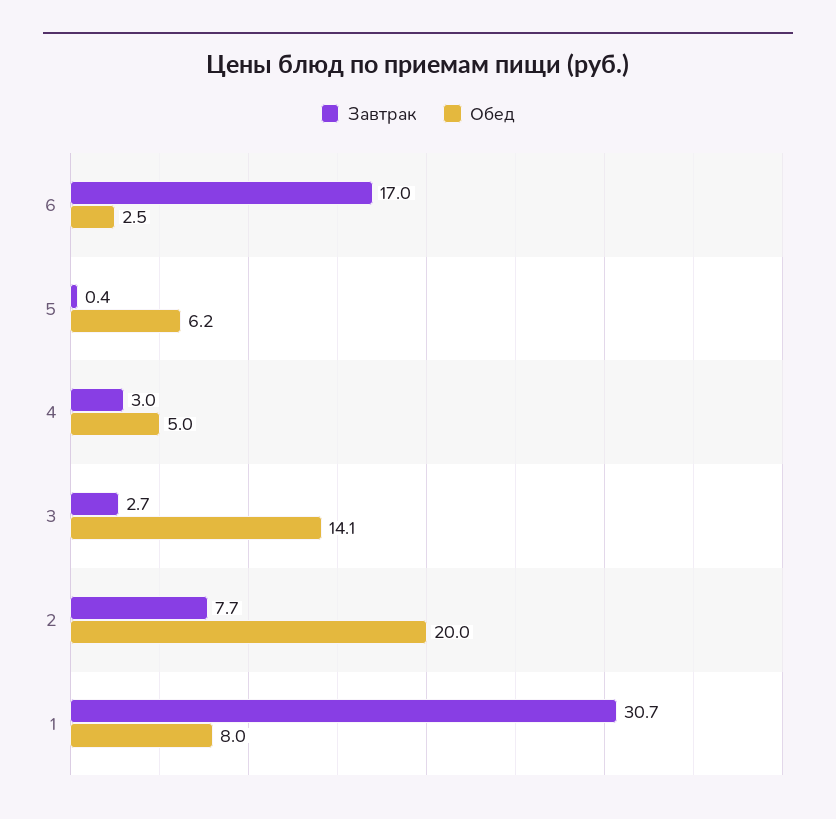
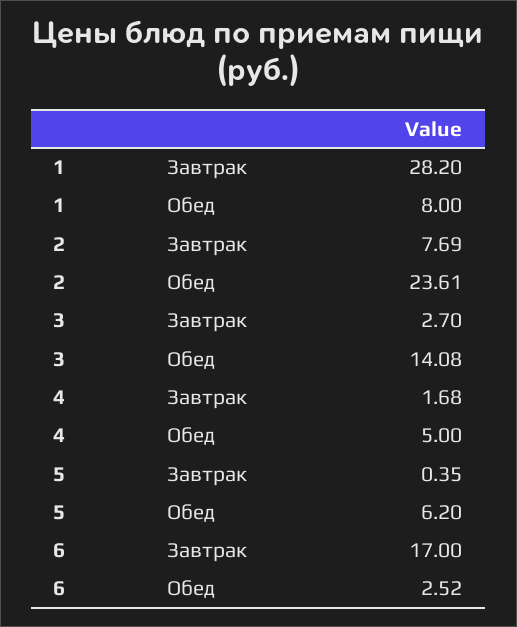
Завтрак, 4: 3 -> 1.68
Обед, 2: 20 -> 23.61
Завтрак, 1: 30.7 -> 28.2

